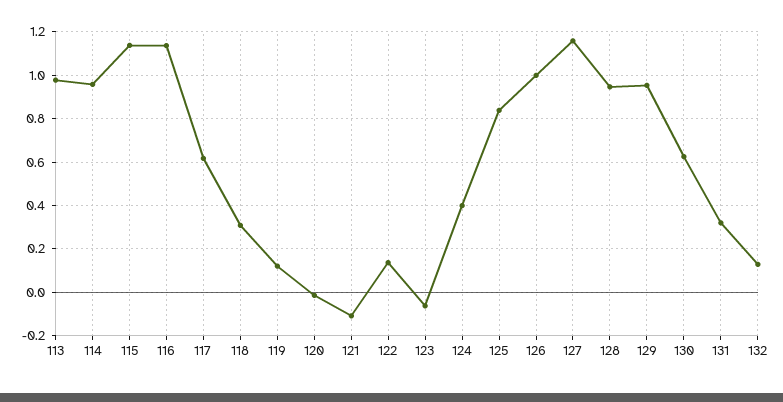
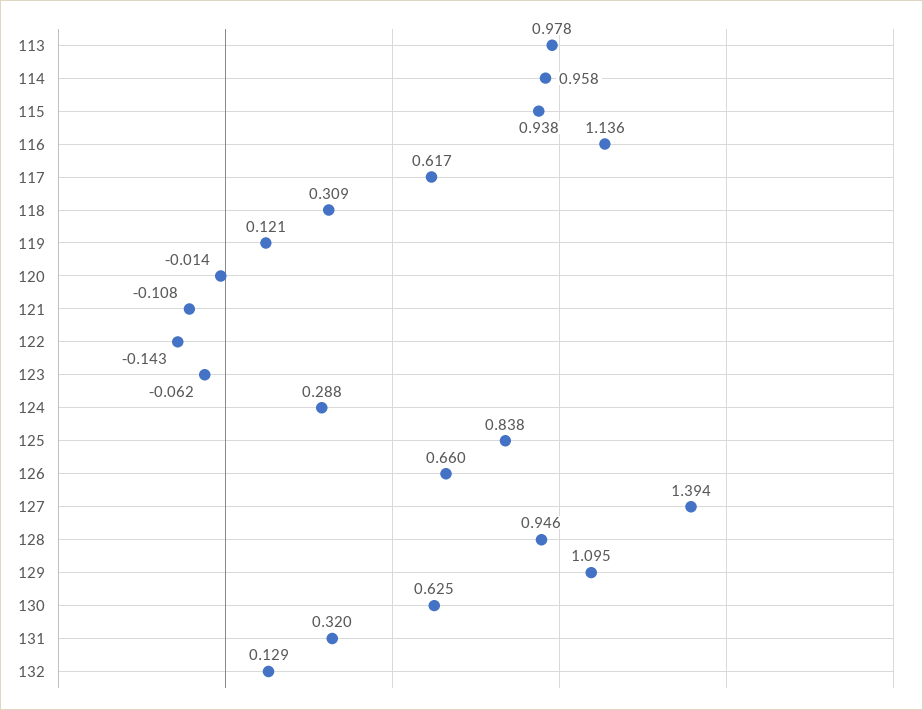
115: 1.15 -> 0.938
122: 0.15 -> -0.143
124: 0.4 -> 0.288
126: 1 -> 0.66
127: 1.15 -> 1.394
129: 0.95 -> 1.095

